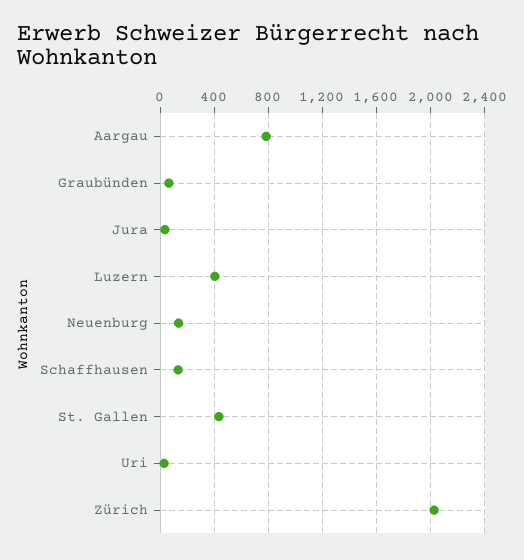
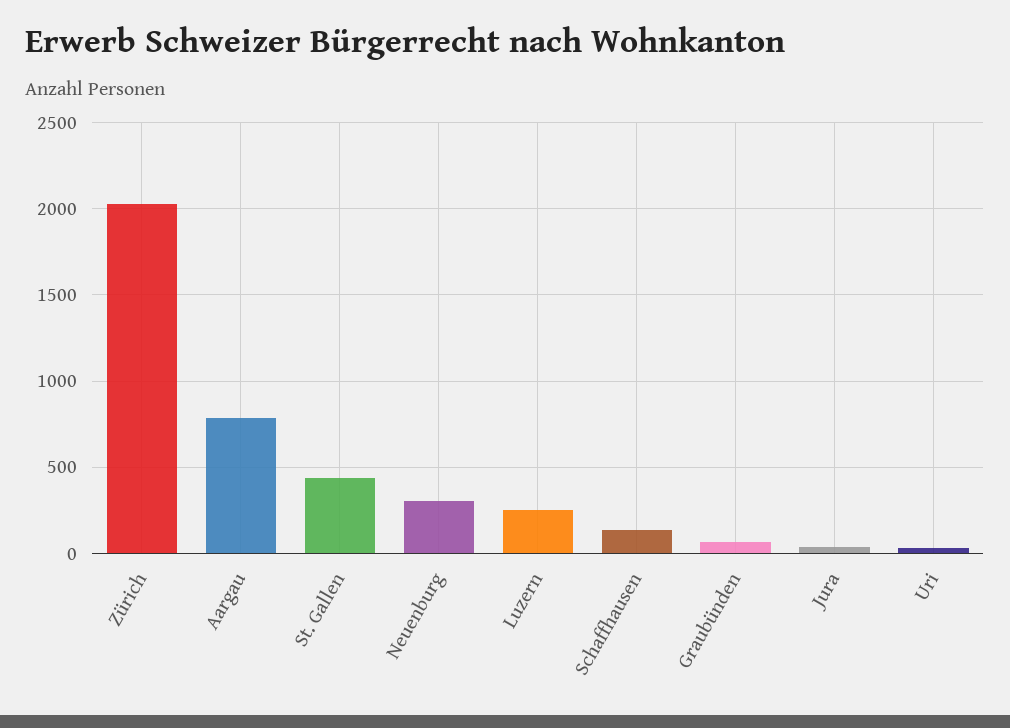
Luzern: 400 -> 250
Neuenburg: 150 -> 300

